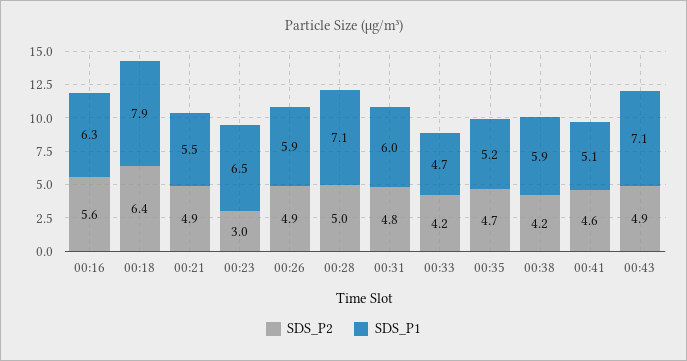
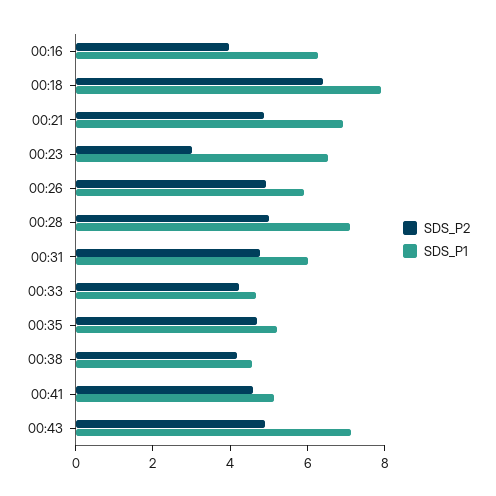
SDS_P2, 00:16: 5.6 -> 4
SDS_P1, 00:21: 5.5 -> 7
SDS_P1, 00:38: 5.9 -> 4.5

